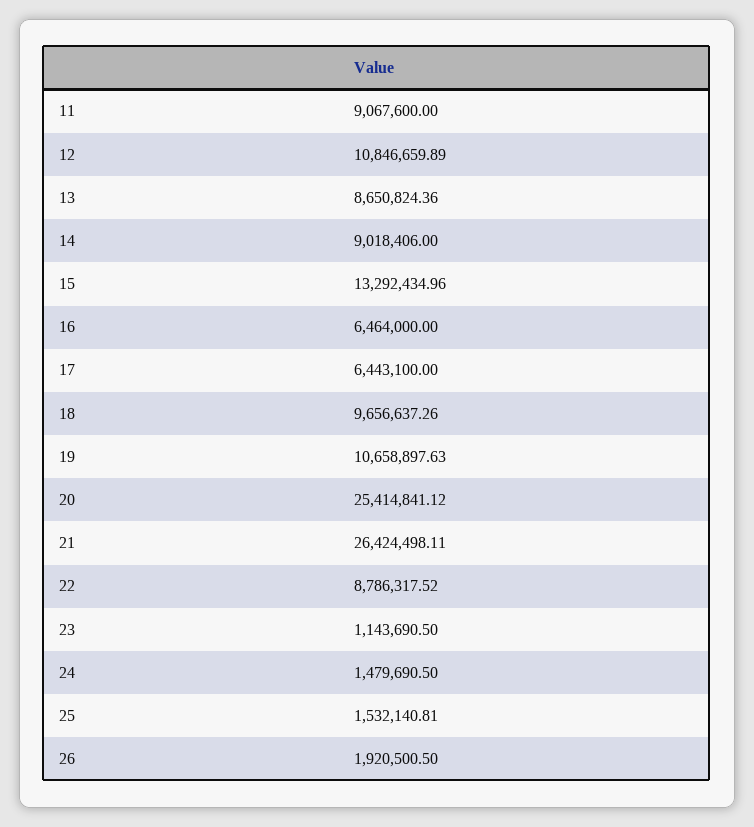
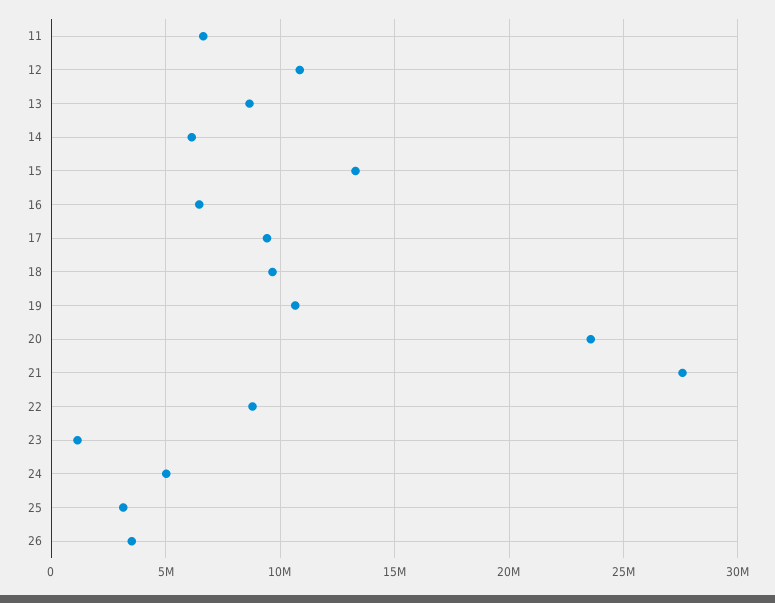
11: 9067600 -> 6500000
14: 9018406 -> 6000000
17: 6443100 -> 9500000
20: 25414841.12 -> 23500000
21: 26424498.11 -> 27500000
24: 1479690.5 -> 5000000
25: 1532140.81 -> 3000000
26: 1920500.5 -> 3500000

